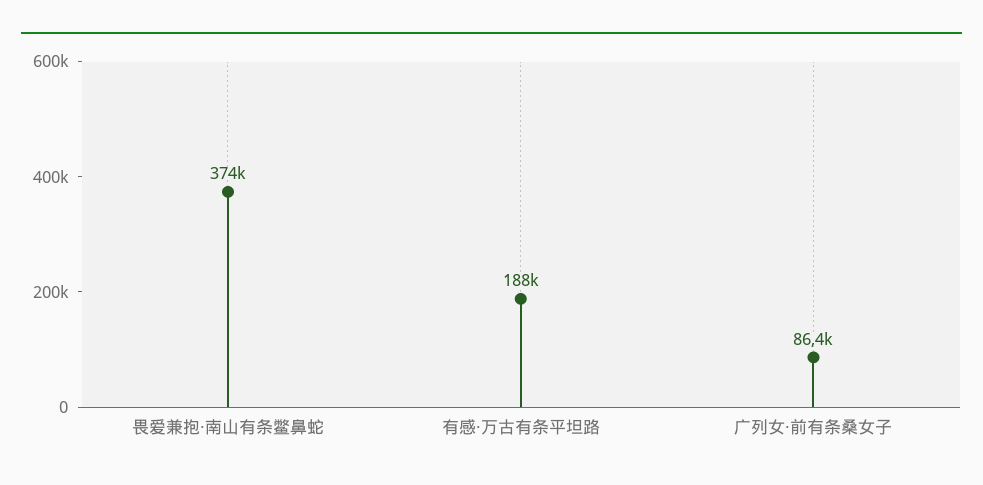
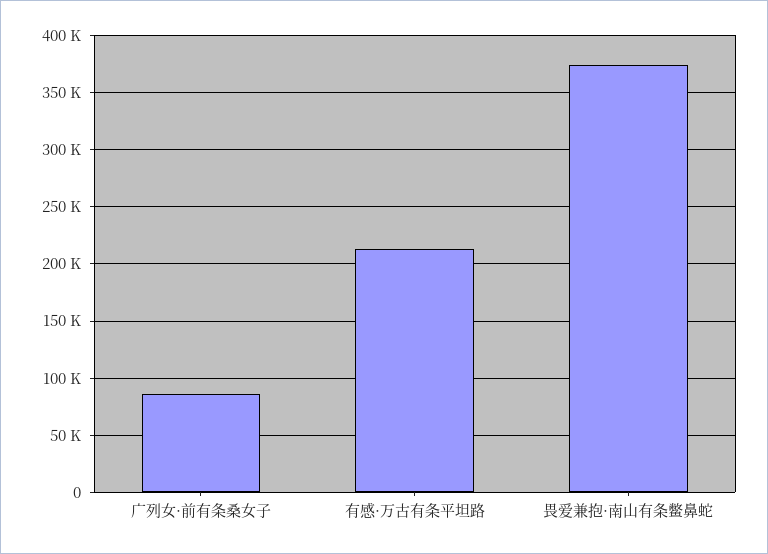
有感·万古有条平坦路: 188000 -> 210000

